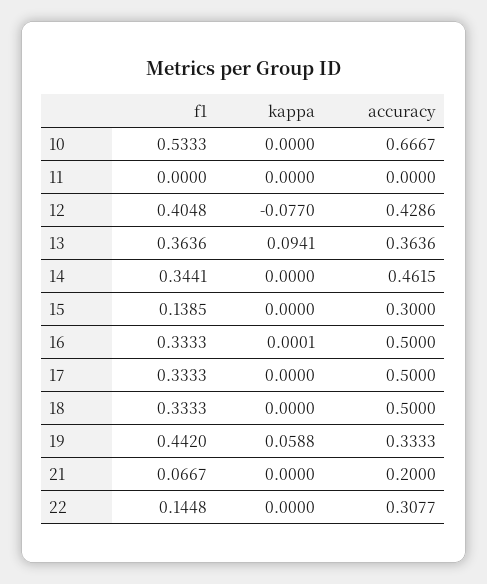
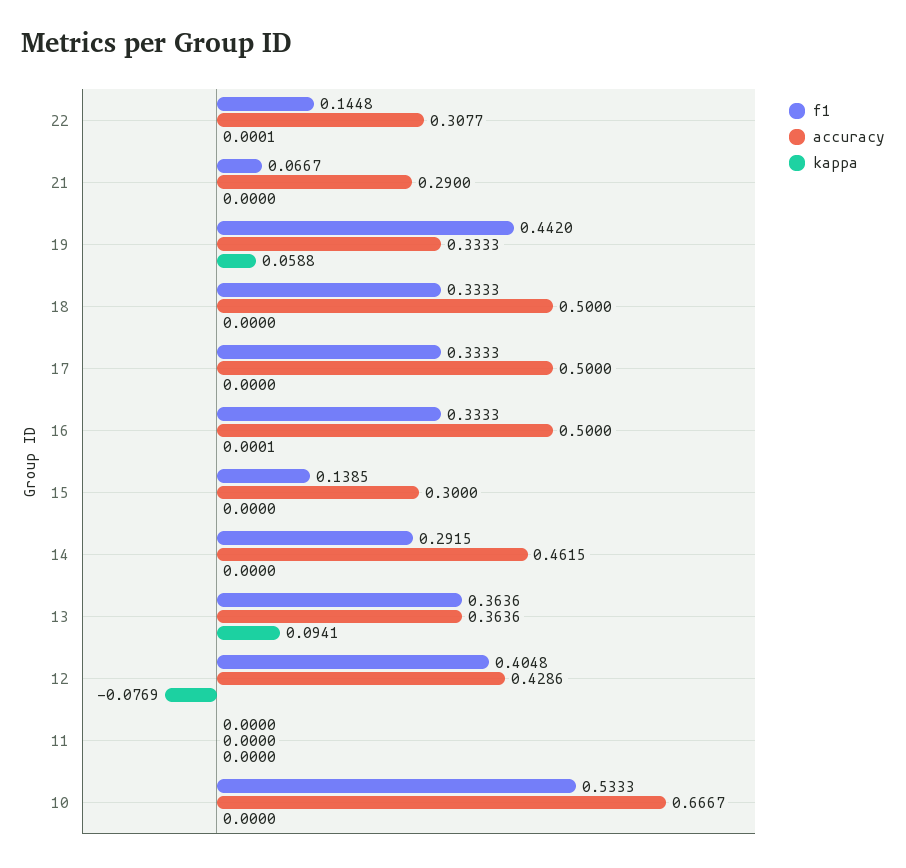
kappa, 12: -0.077 -> -0.0769
f1, 14: 0.3441 -> 0.2915
accuracy, 21: 0.2 -> 0.29
kappa, 22: 0 -> 0.0001

